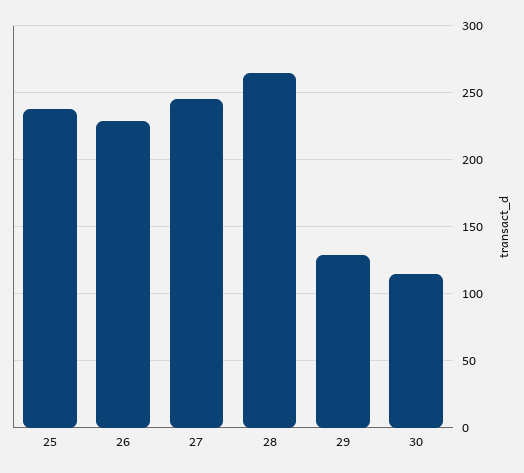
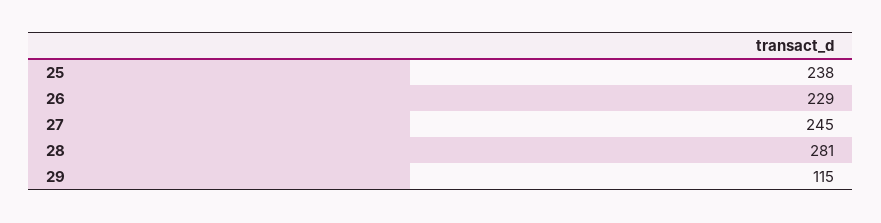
28: 265 -> 281
29: 130 -> 115
30: 115 -> none

